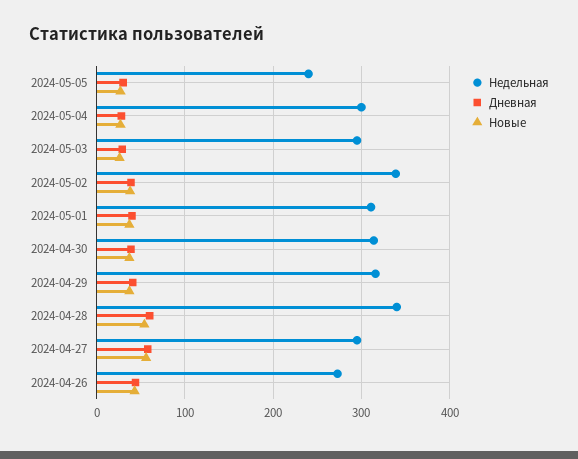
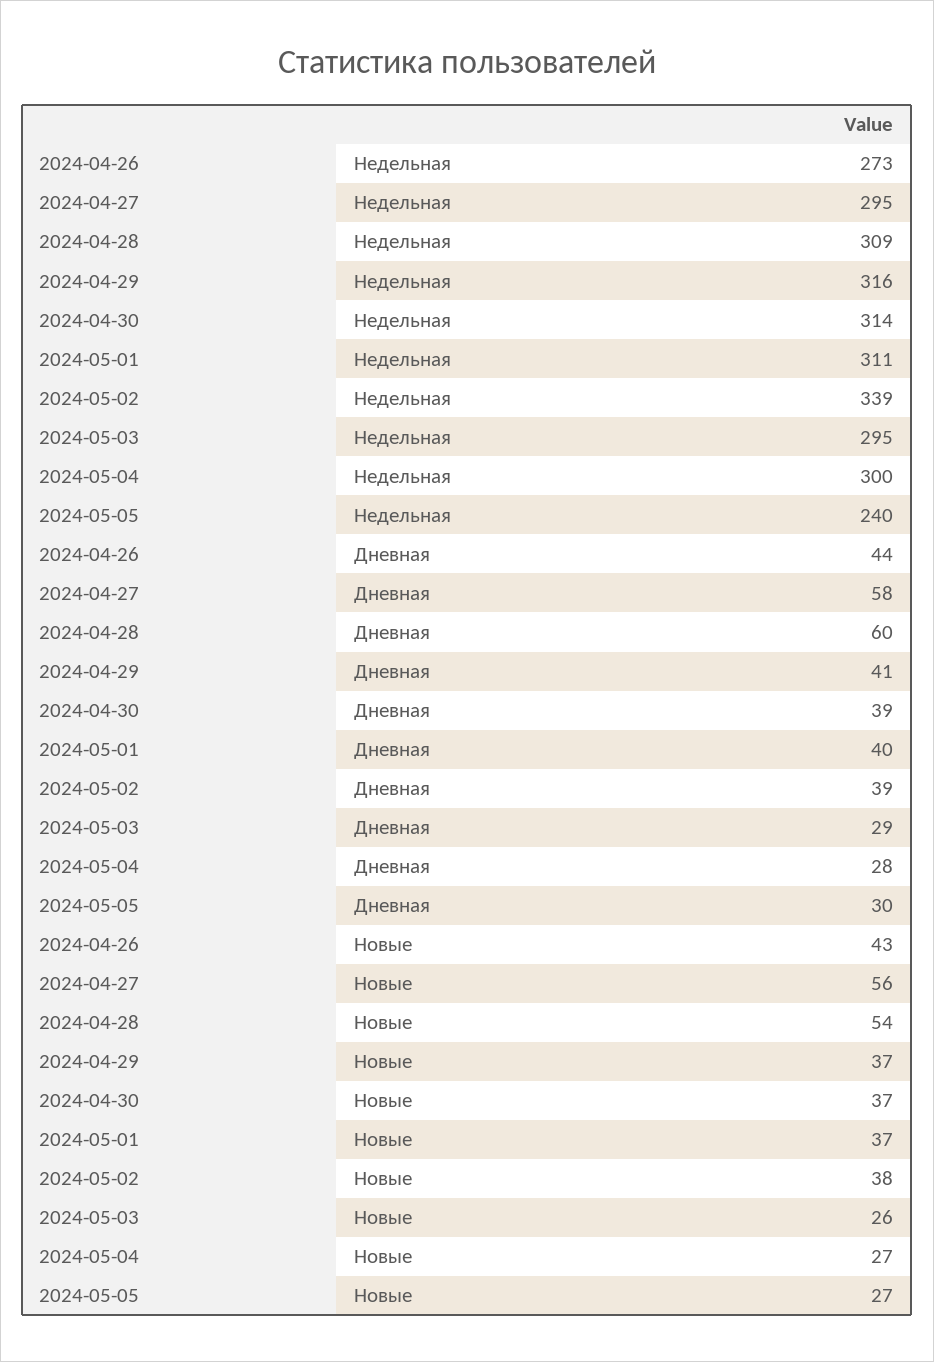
Недельная, 2024-04-28: 340 -> 309

